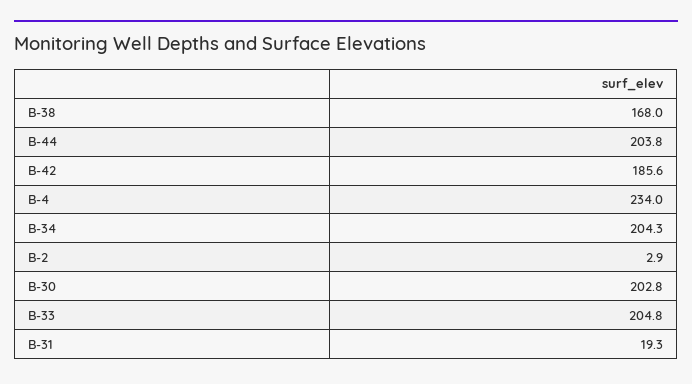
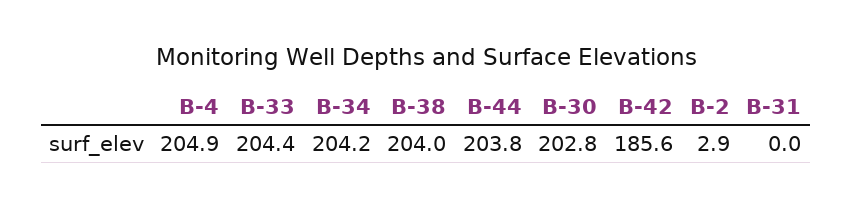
B-38: 168 -> 204
B-4: 234 -> 204.9
B-34: 204.3 -> 204.2
B-33: 204.8 -> 204.4
B-31: 19.3 -> 0

